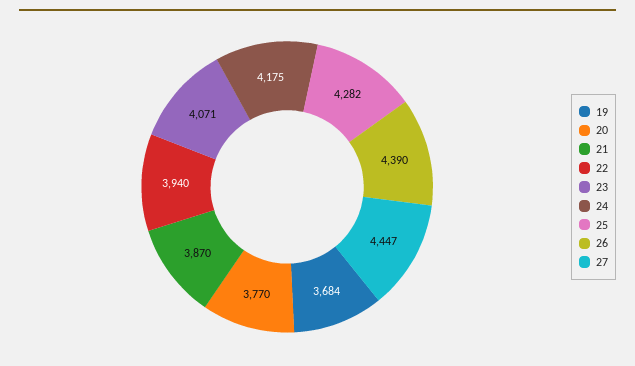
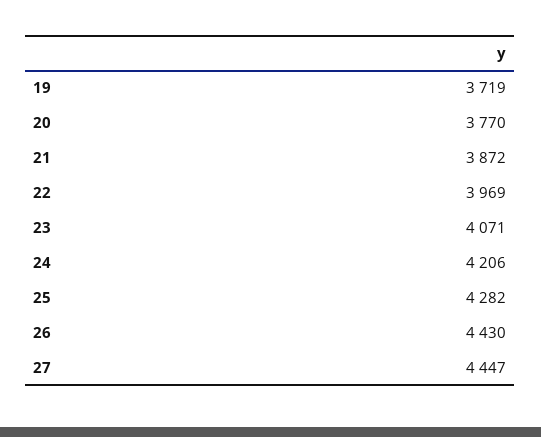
19: 3684 -> 3719
21: 3870 -> 3872
22: 3940 -> 3969
24: 4175 -> 4206
26: 4390 -> 4430

